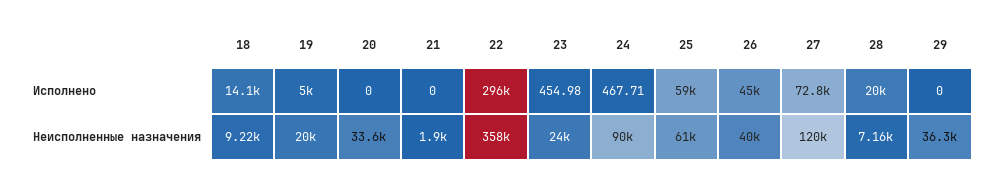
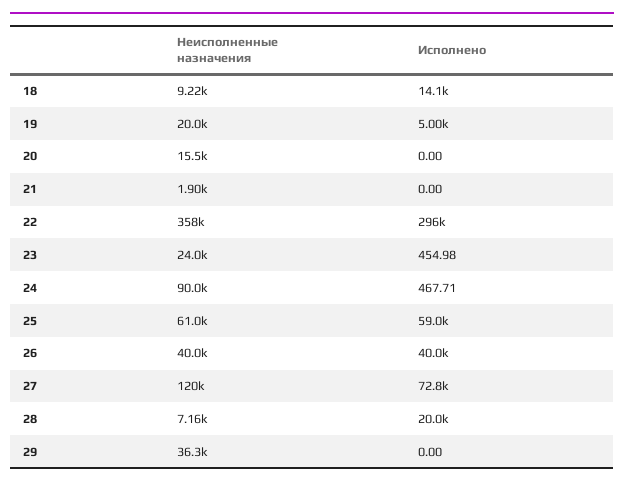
26, Исполнено: 45000 -> 40000
20, Неисполненные назначения: 33600 -> 15500

